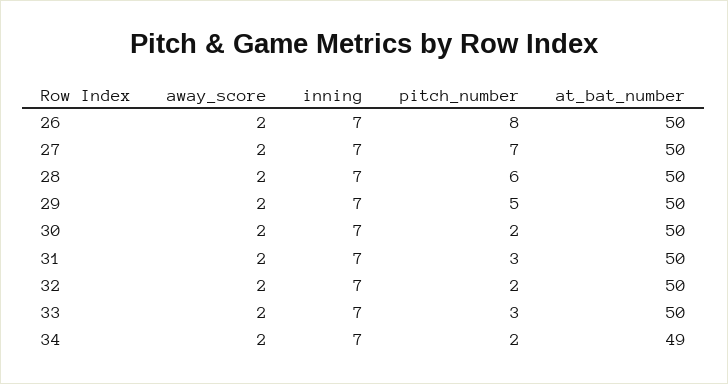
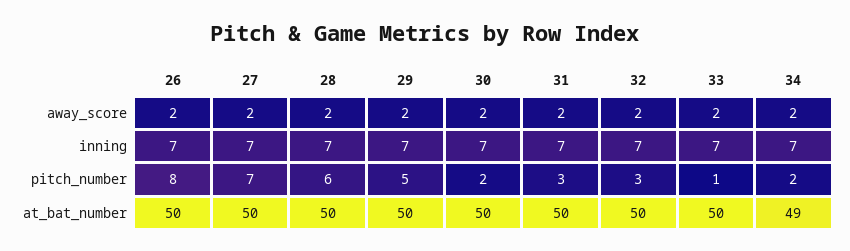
pitch_number, 32: 2 -> 3
pitch_number, 33: 3 -> 1

